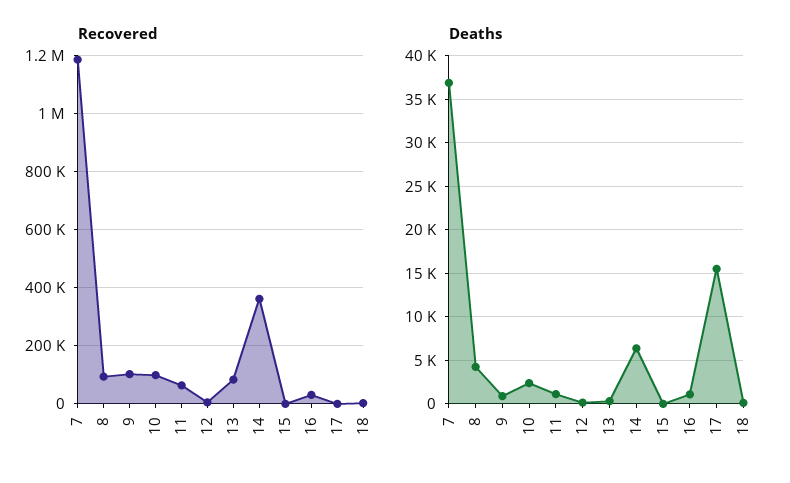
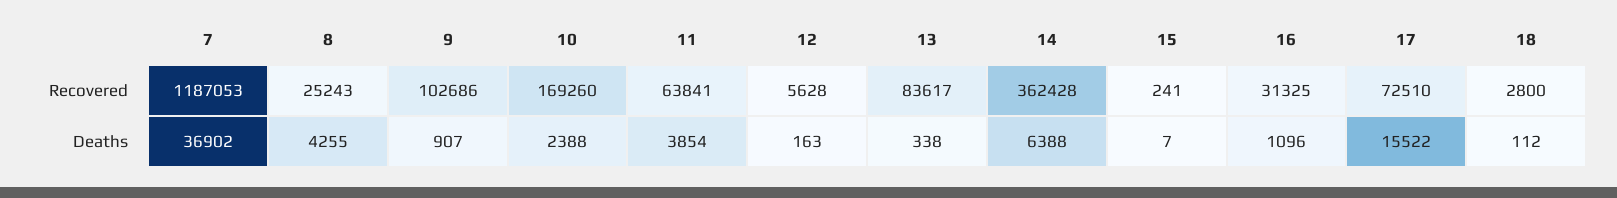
Recovered, 8: 100000 -> 25243
Recovered, 10: 100000 -> 169260
Recovered, 17: 0 -> 72510
Deaths, 11: 1000 -> 3854

